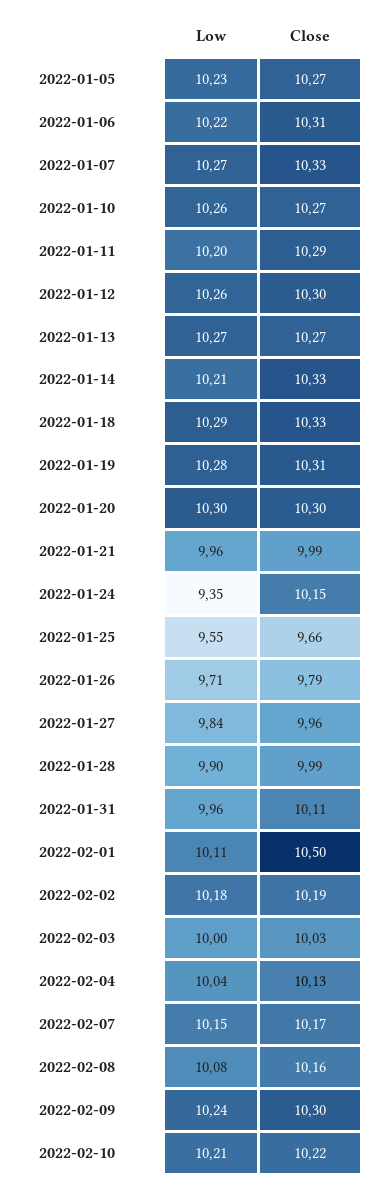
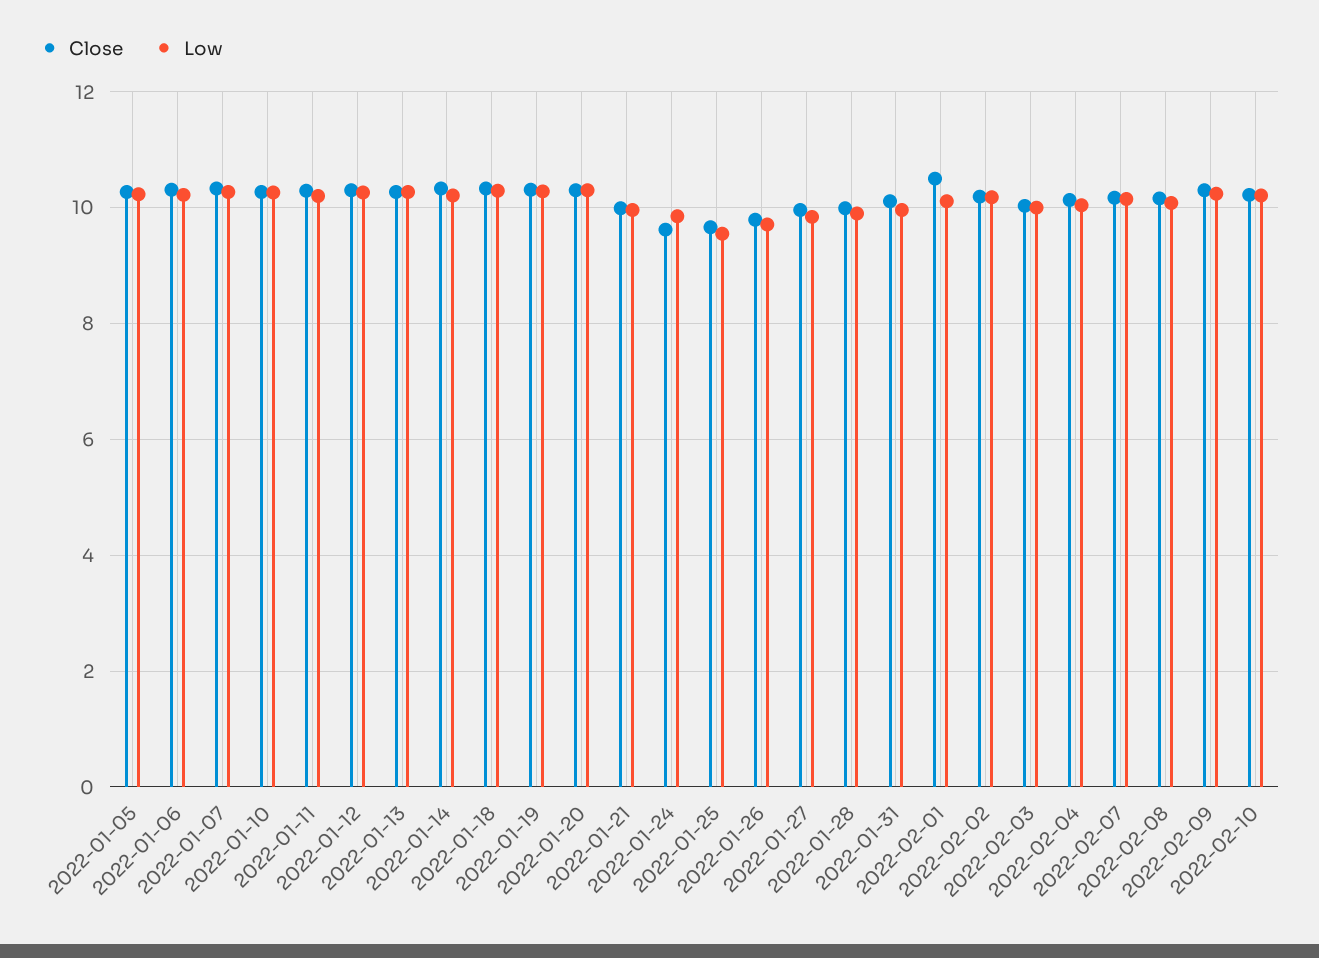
Low, 2022-01-24: 9.35 -> 9.8
Close, 2022-01-24: 10.15 -> 9.6

